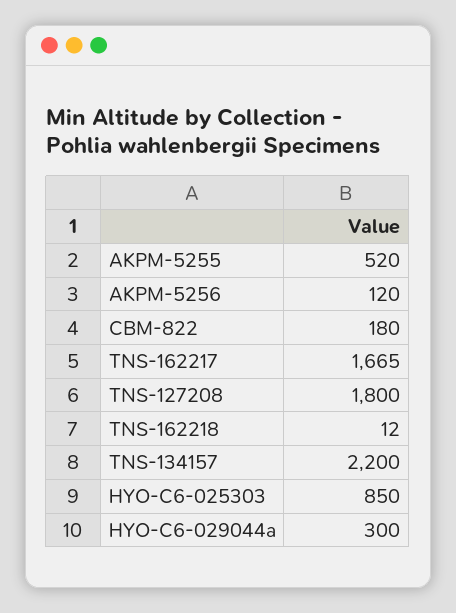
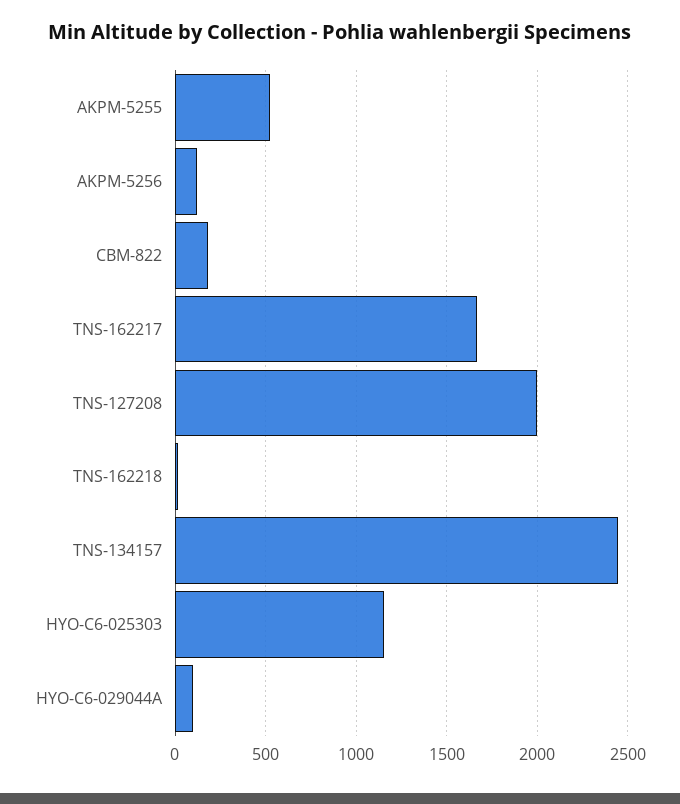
TNS-127208: 1800 -> 2000
TNS-134157: 2200 -> 2450
HYO-C6-025303: 850 -> 1150
HYO-C6-029044a: 300 -> 100

